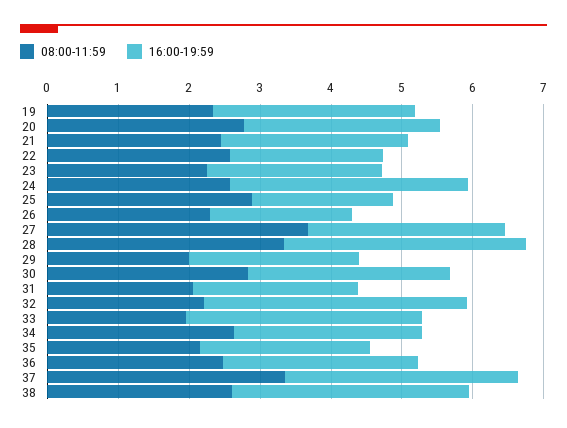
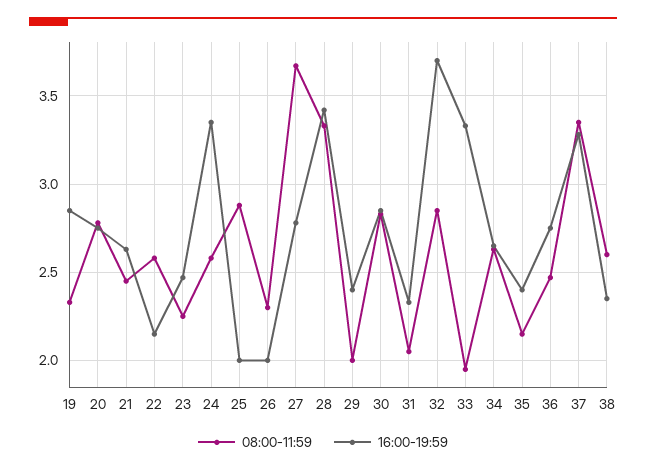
08:00-11:59, 32: 2.2 -> 2.85
16:00-19:59, 38: 3.4 -> 2.35

